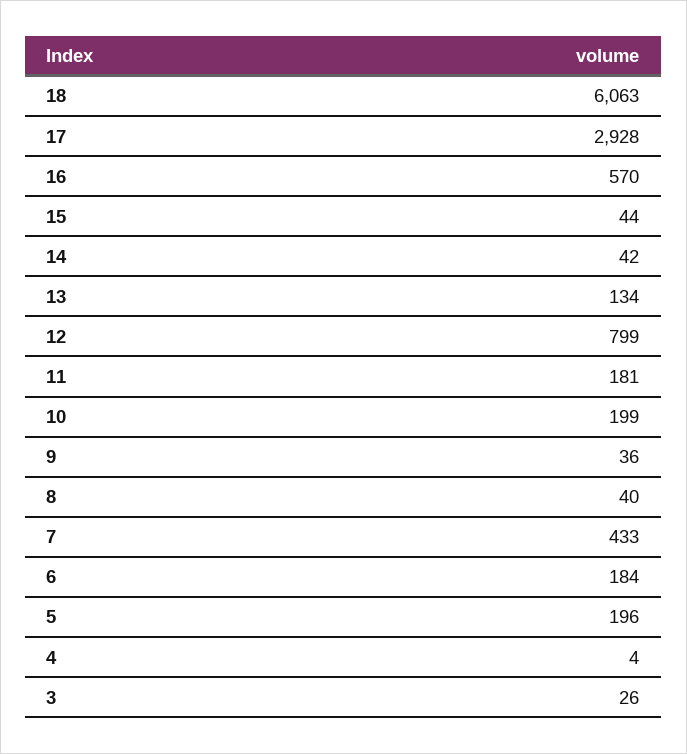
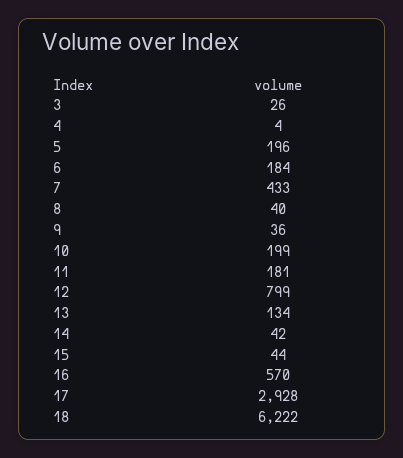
18: 6063 -> 6222

